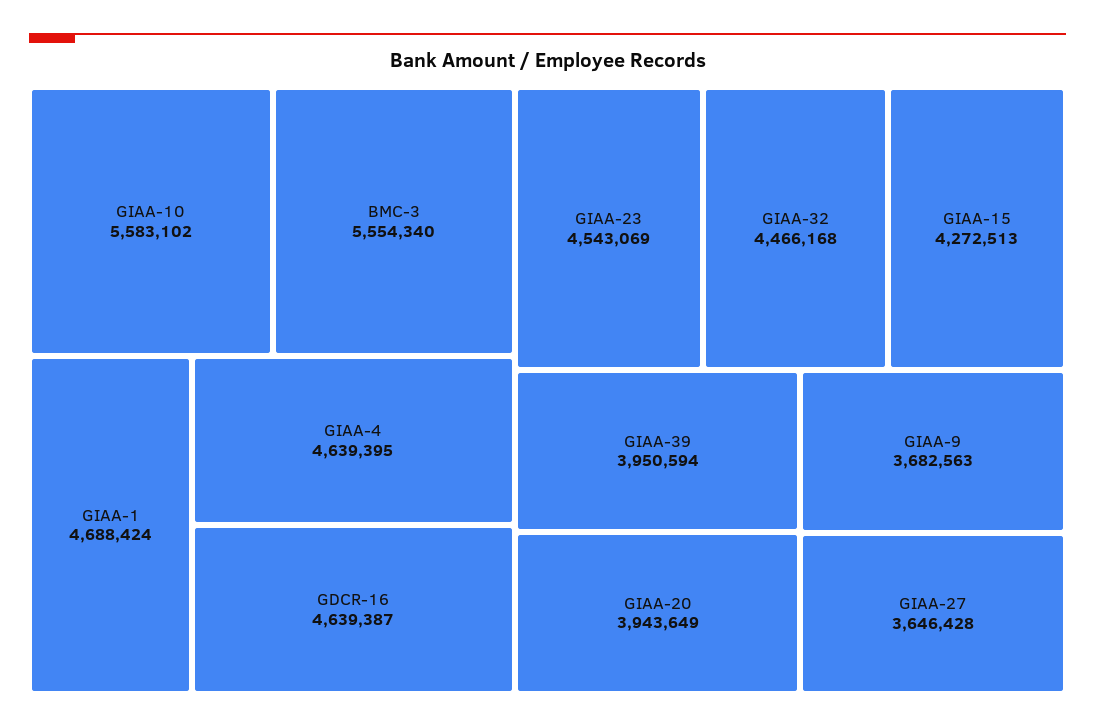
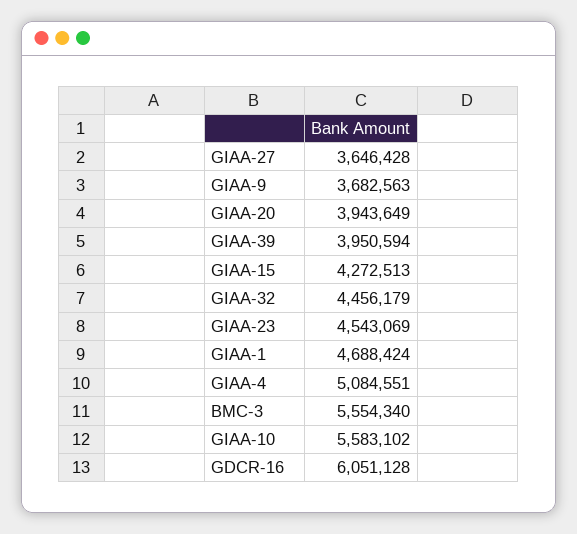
GIAA-4: 4639395 -> 5084551
GDCR-16: 4639387 -> 6051128
GIAA-32: 4466168 -> 4456179

